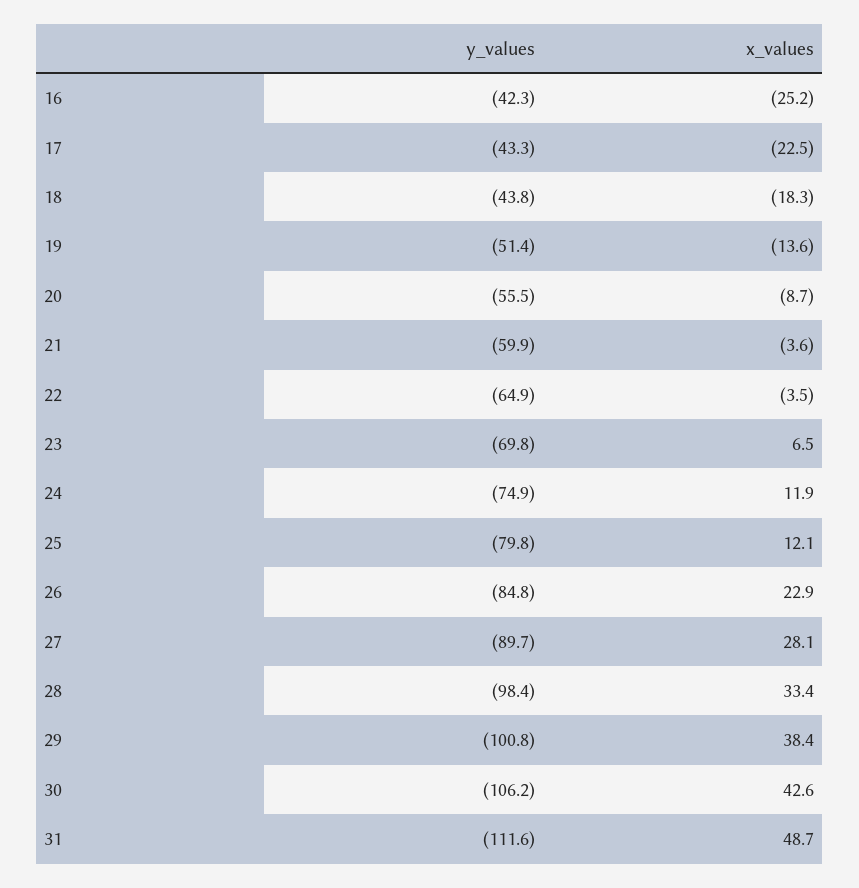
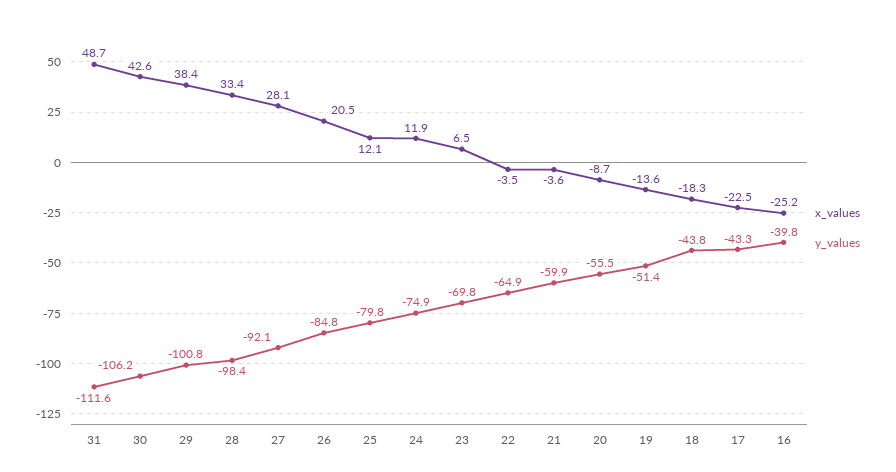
y_values, 16: -42.3 -> -39.8
x_values, 26: 22.9 -> 20.5
y_values, 27: -89.7 -> -92.1

